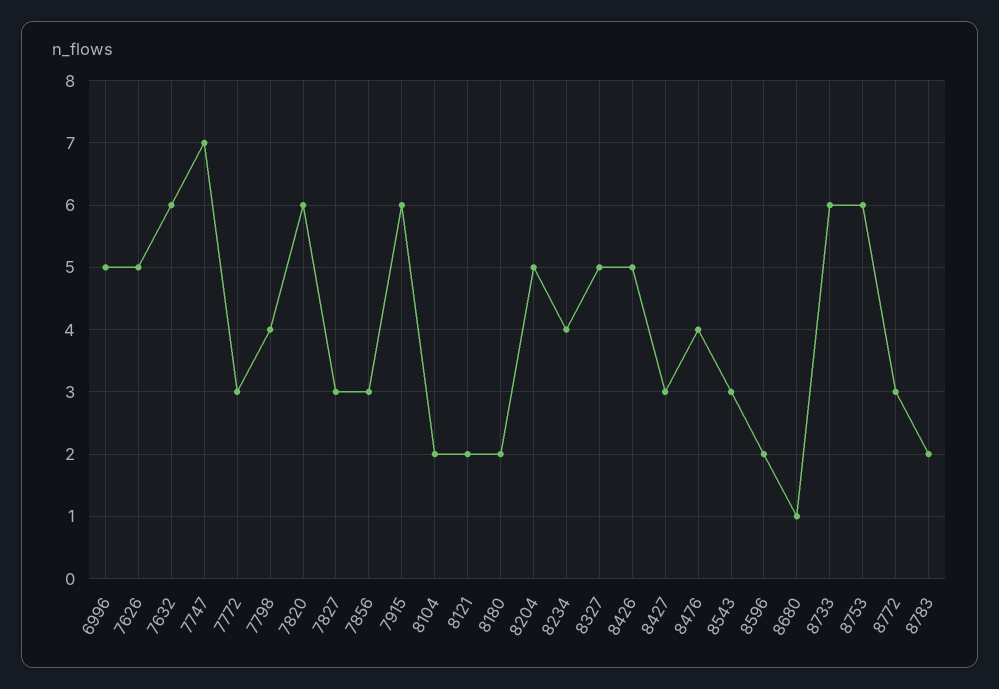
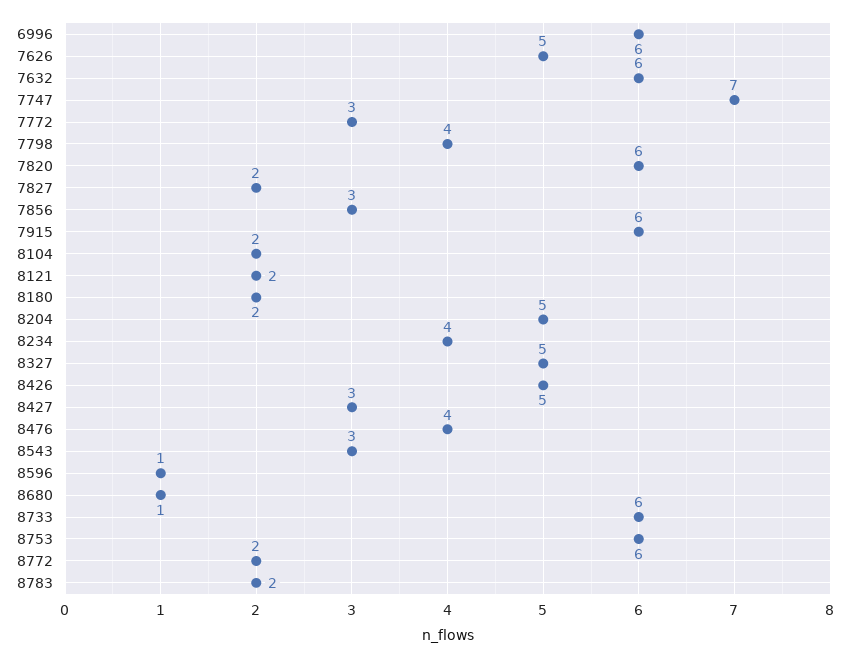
6996: 5 -> 6
7827: 3 -> 2
8596: 2 -> 1
8772: 3 -> 2

